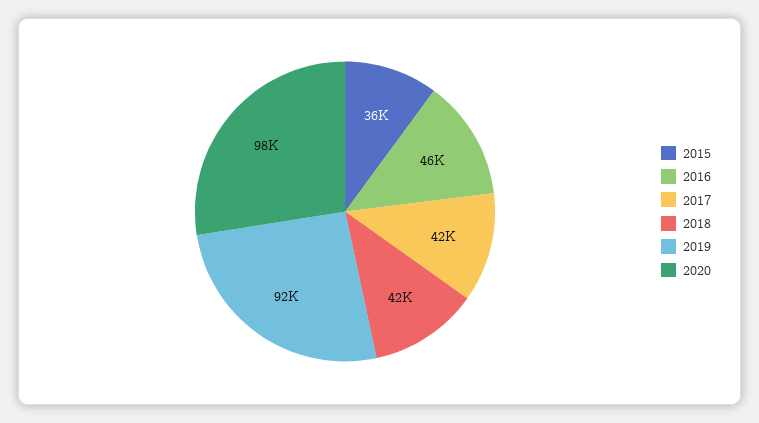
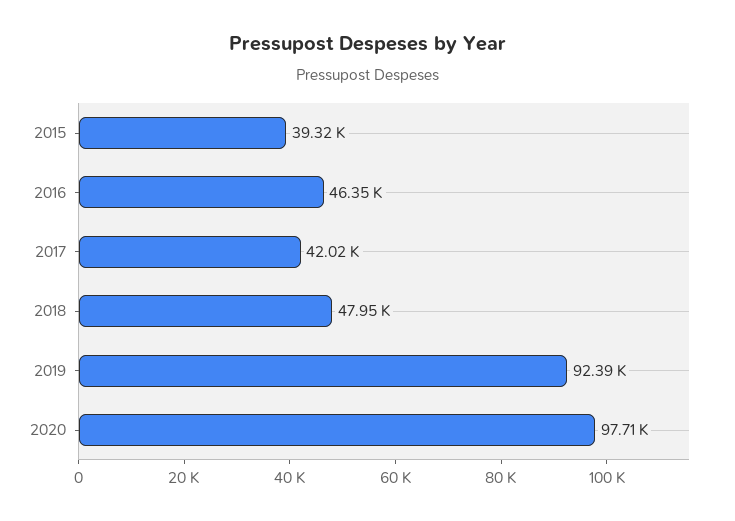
2015: 36000 -> 39320
2018: 42000 -> 47950

